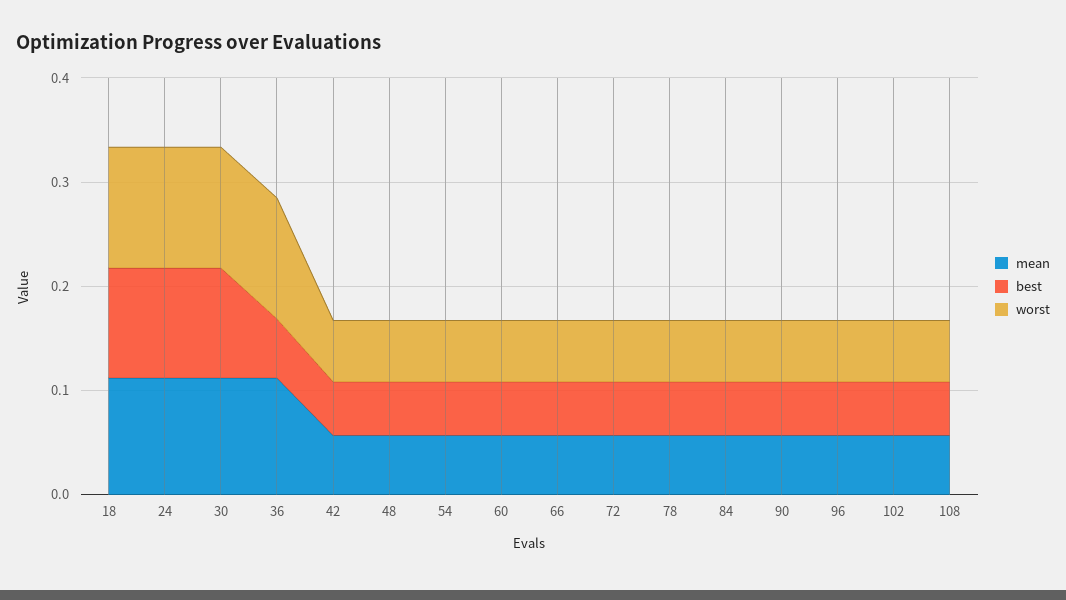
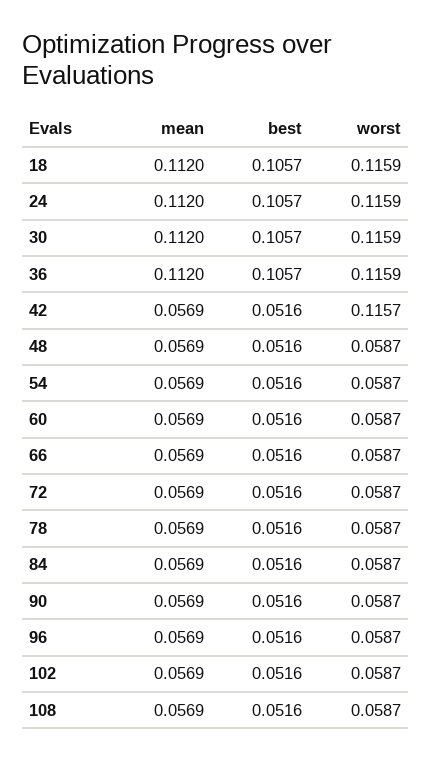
best, 36: 0.06 -> 0.1057
worst, 42: 0.06 -> 0.1157

